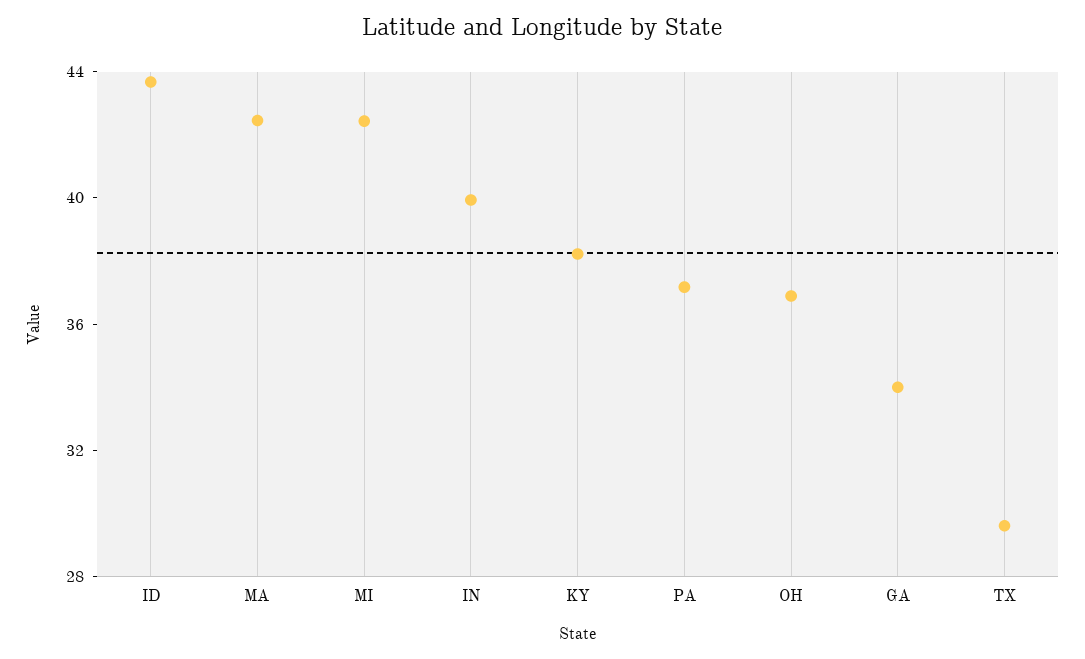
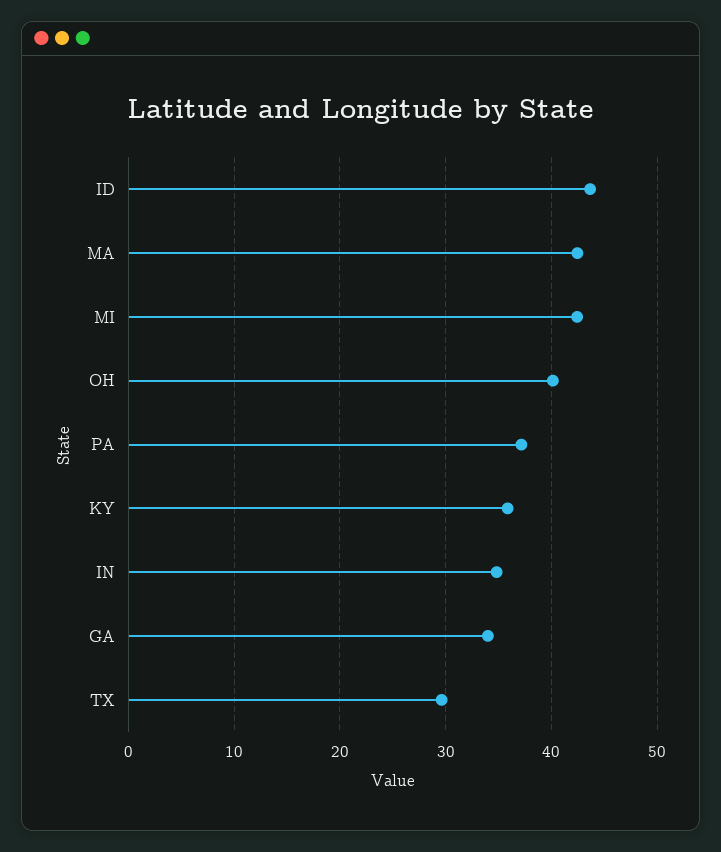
IN: 40 -> 35
KY: 38 -> 36
OH: 37 -> 40

